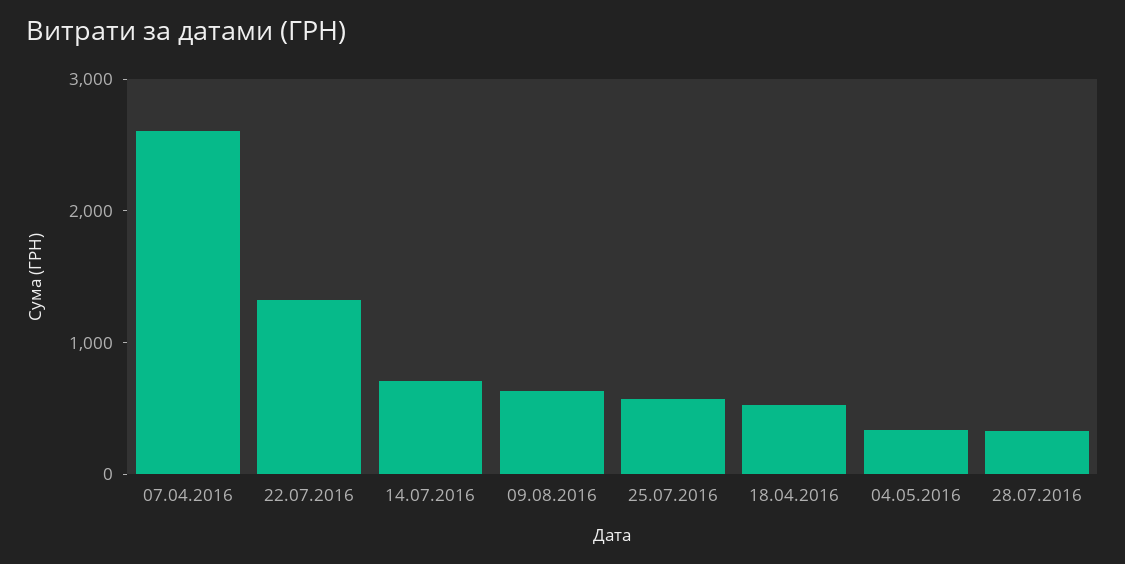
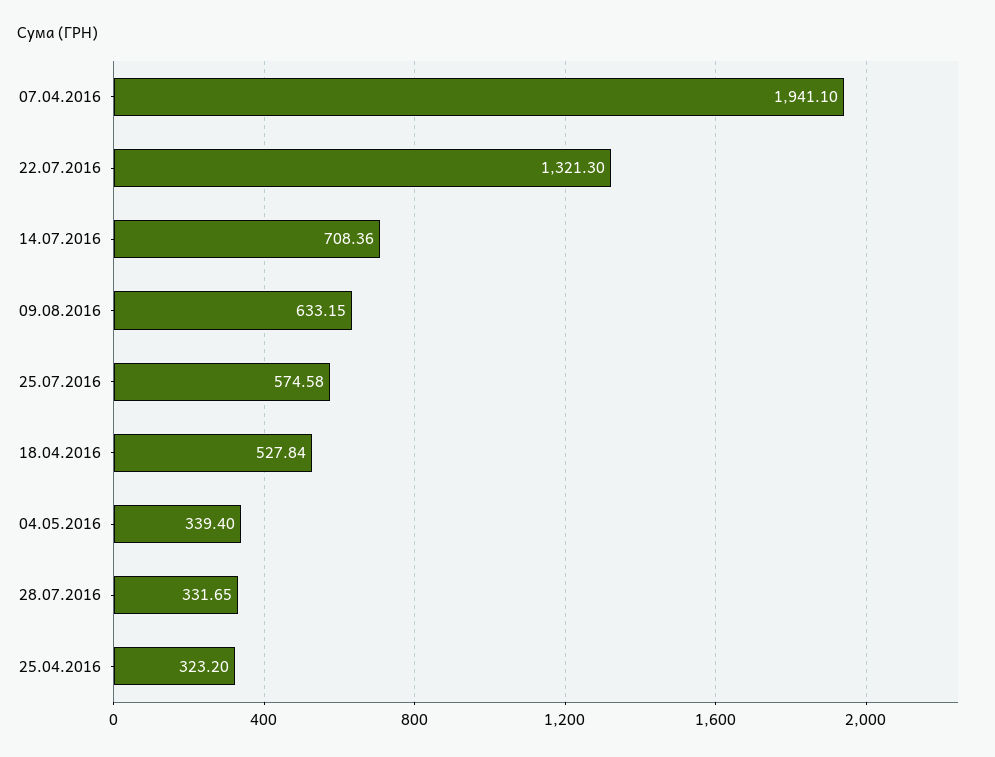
07.04.2016: 2600 -> 1941.1
25.04.2016: none -> 323.2

